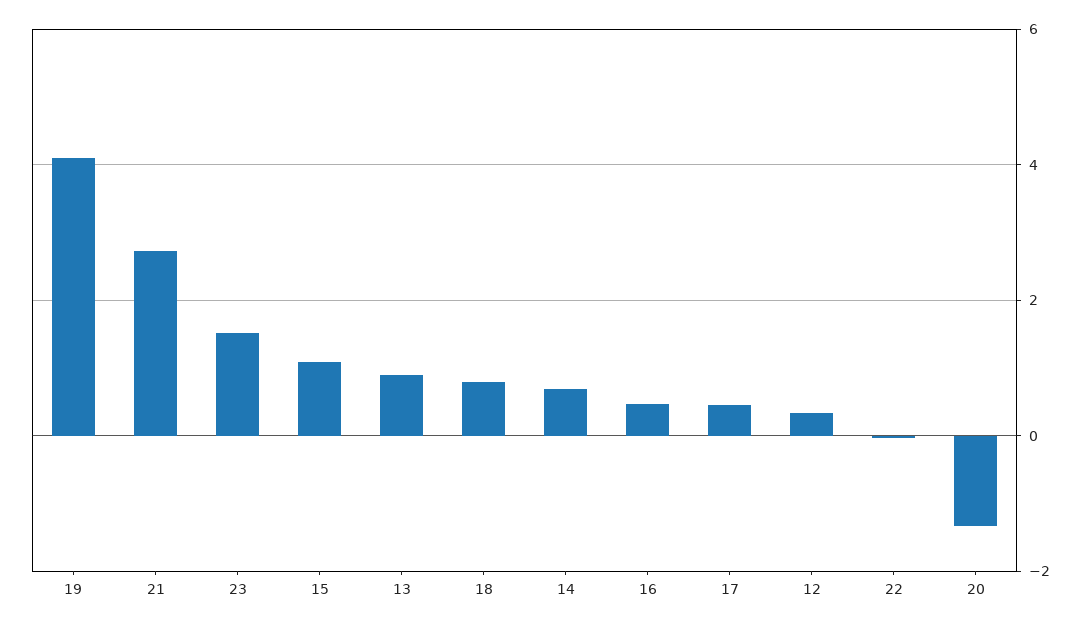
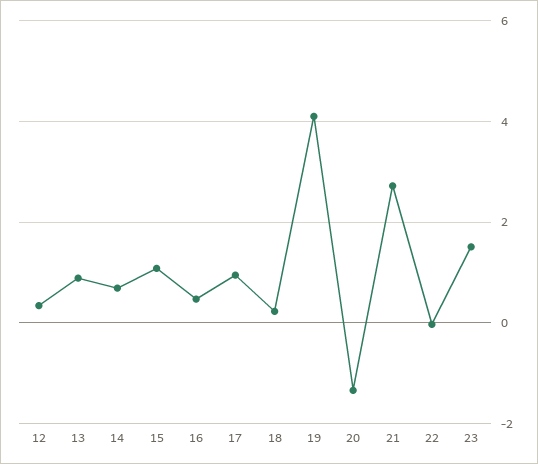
18: 0.8 -> 0.2
17: 0.4 -> 1

